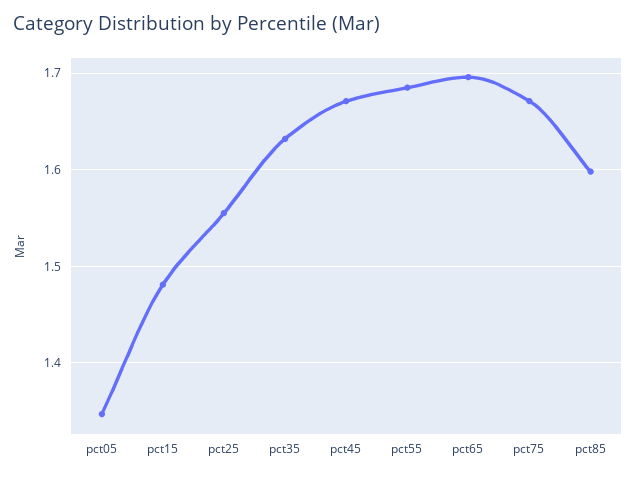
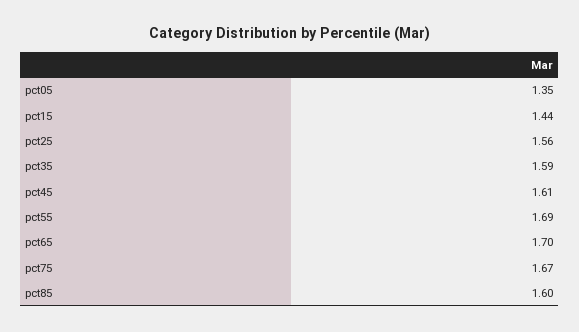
pct15: 1.48 -> 1.44
pct35: 1.63 -> 1.59
pct45: 1.67 -> 1.61

